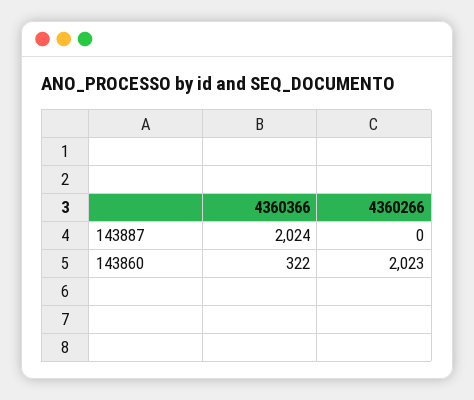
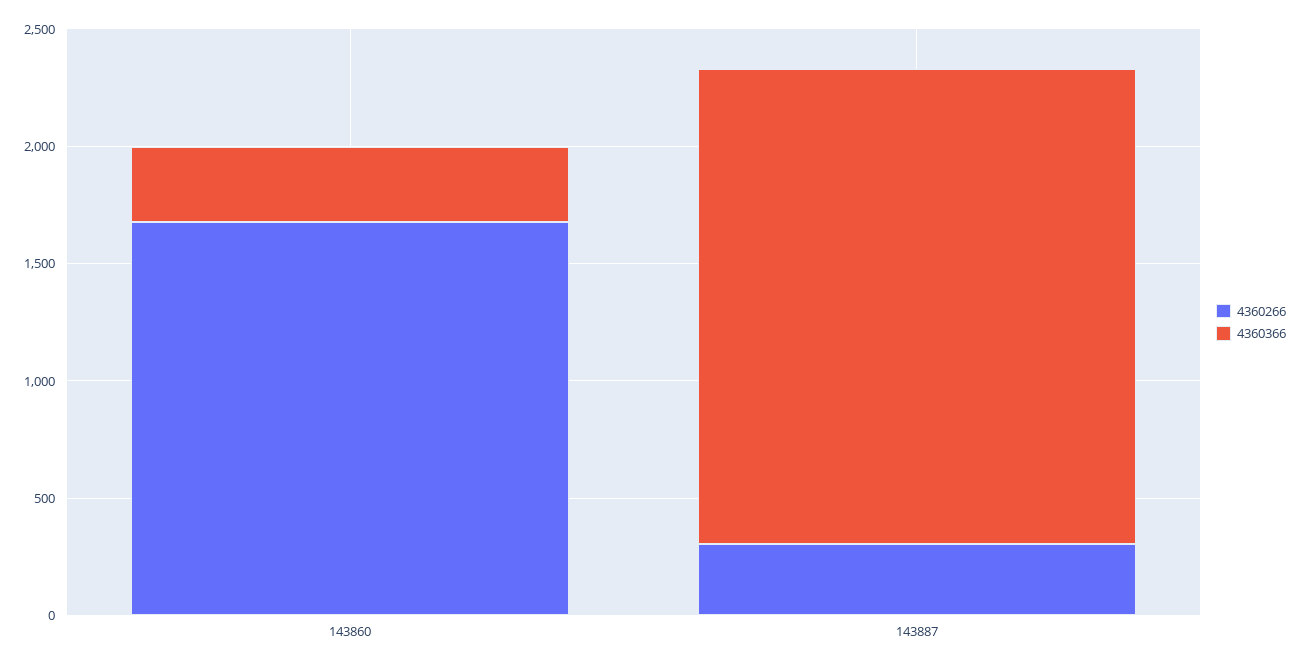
4360266, 143887: 0 -> 300
4360266, 143860: 2023 -> 1700

